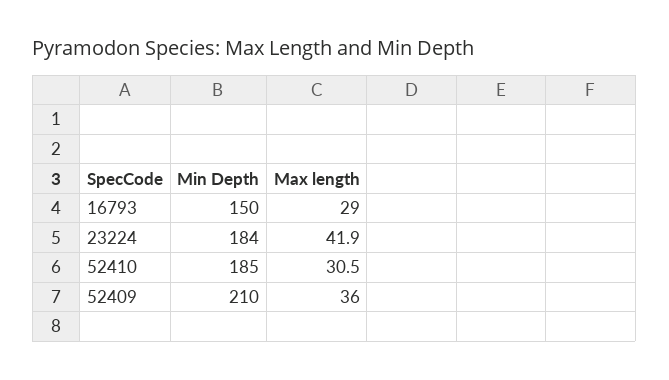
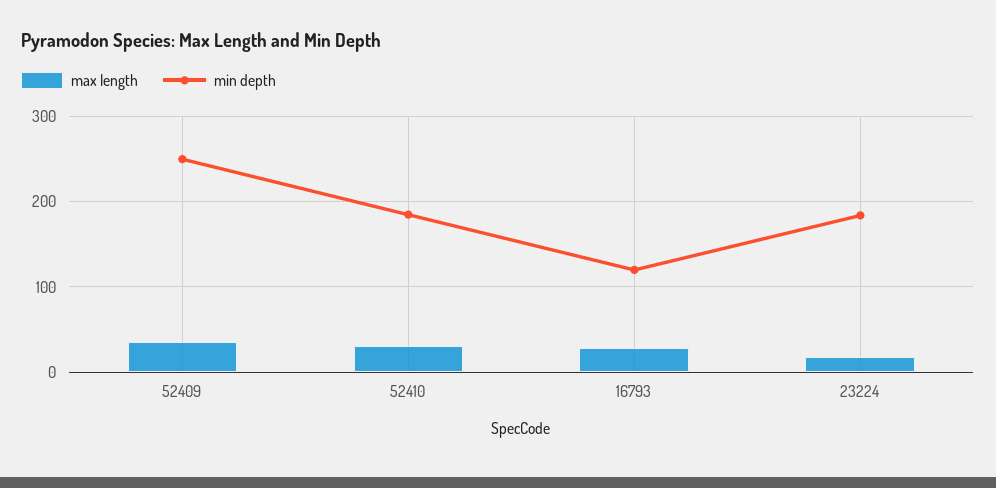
Min Depth, 16793: 150 -> 120
Max length, 23224: 41.9 -> 20
Min Depth, 52409: 210 -> 250

